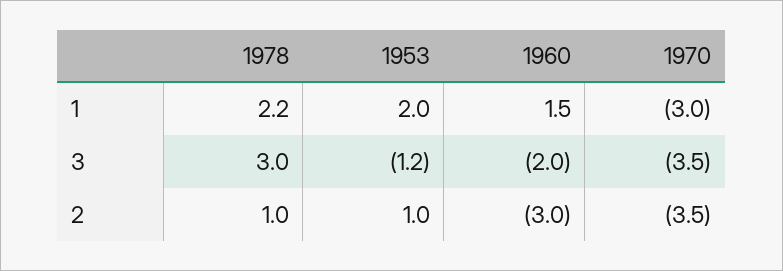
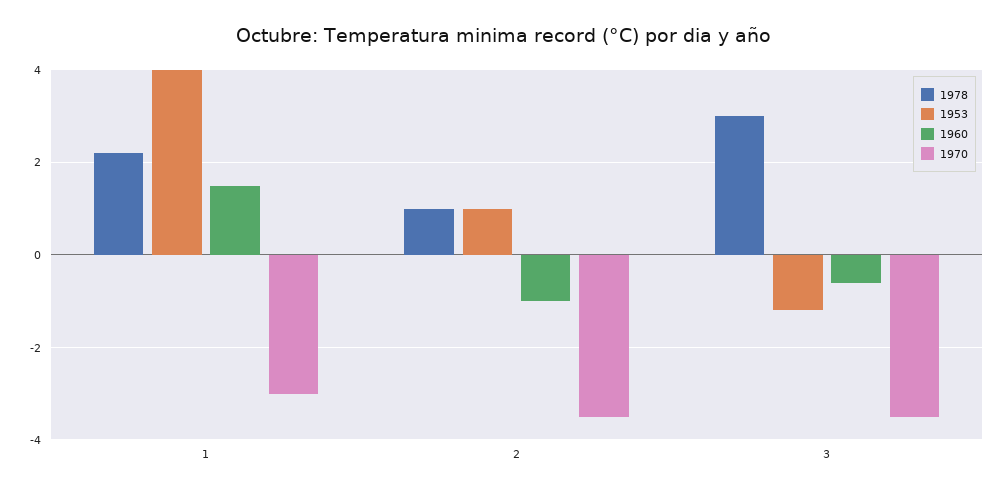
1953, 1: 2 -> 4
1960, 3: -2 -> -0.5
1960, 2: -3 -> -1

